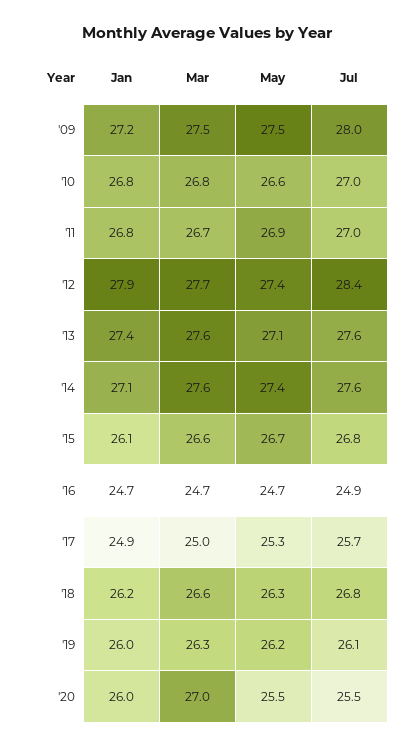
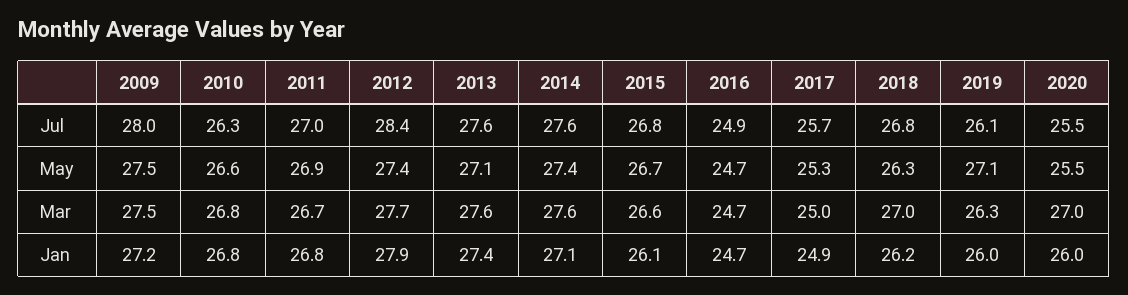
Jul, '10: 27 -> 26.3
Mar, '18: 26.6 -> 27
May, '19: 26.2 -> 27.1

